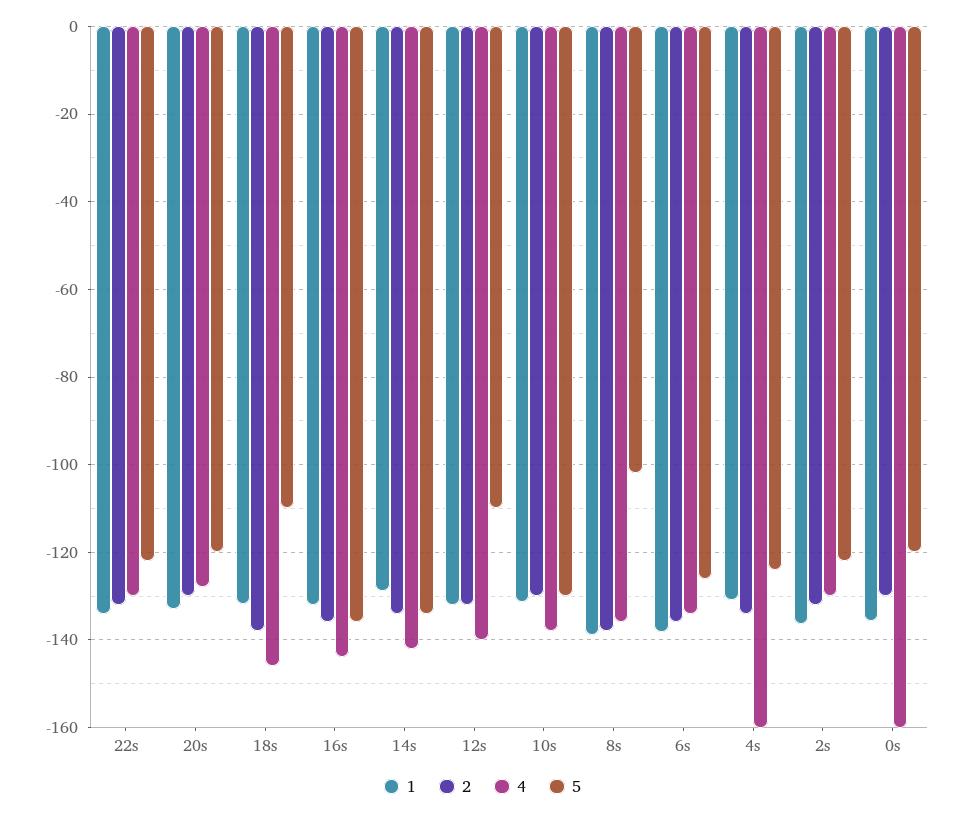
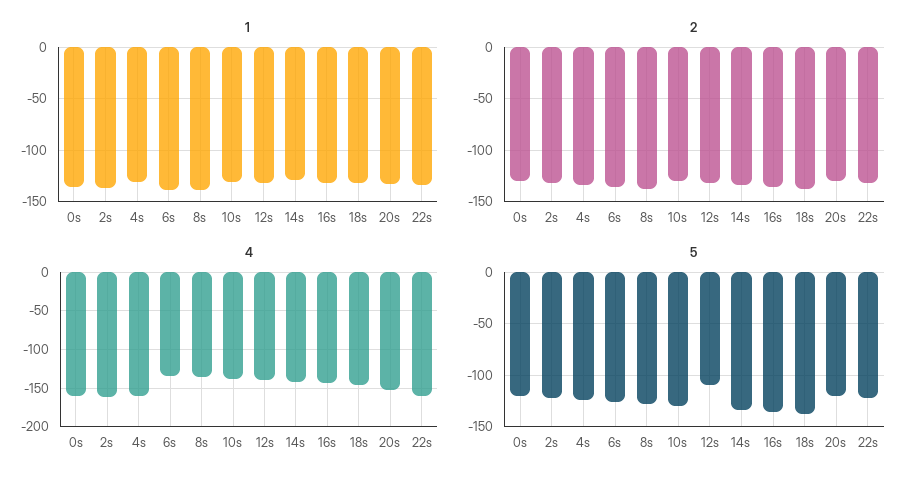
4, 22s: -130 -> -160
4, 20s: -128 -> -150
5, 18s: -110 -> -140
5, 8s: -102 -> -130
4, 2s: -130 -> -160

